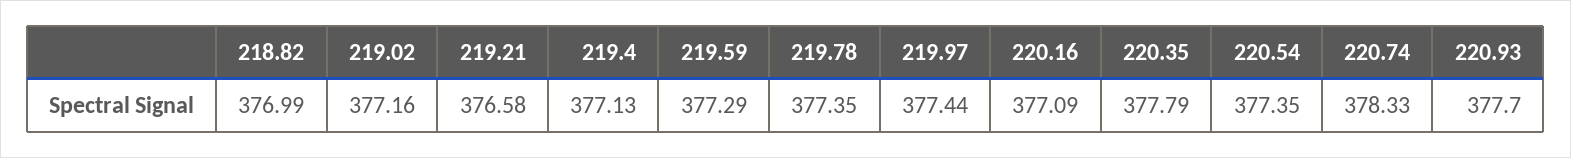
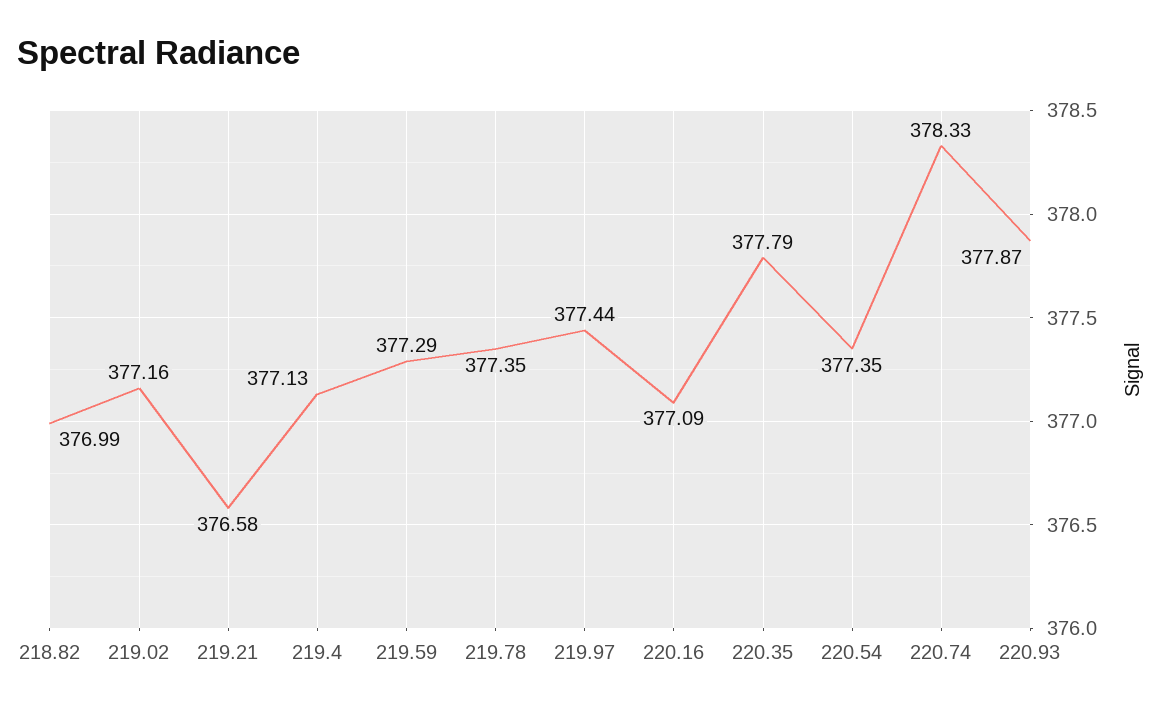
220.93: 377.7 -> 377.87

